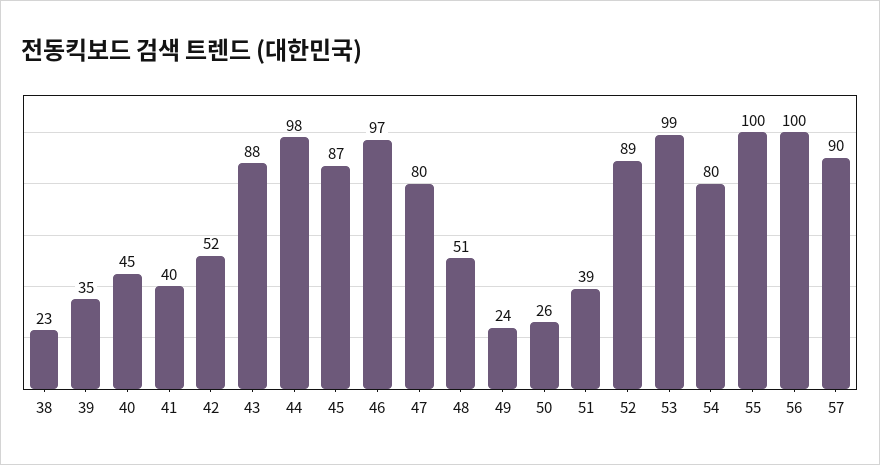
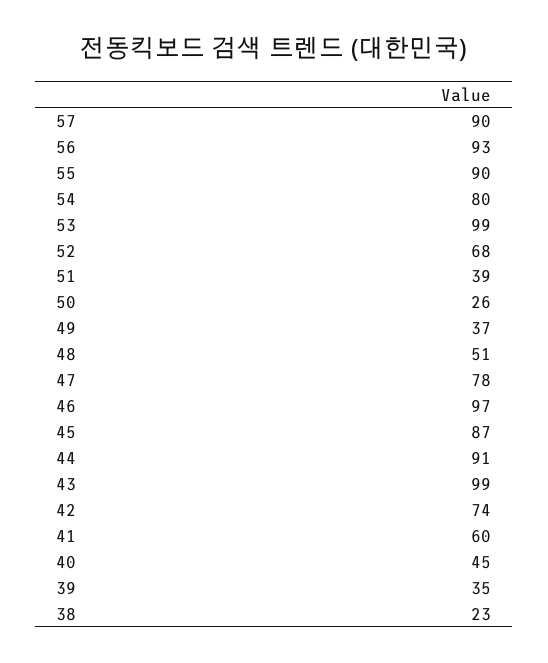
41: 40 -> 60
42: 52 -> 74
43: 88 -> 99
44: 98 -> 91
47: 80 -> 78
49: 24 -> 37
52: 89 -> 68
55: 100 -> 90
56: 100 -> 93

